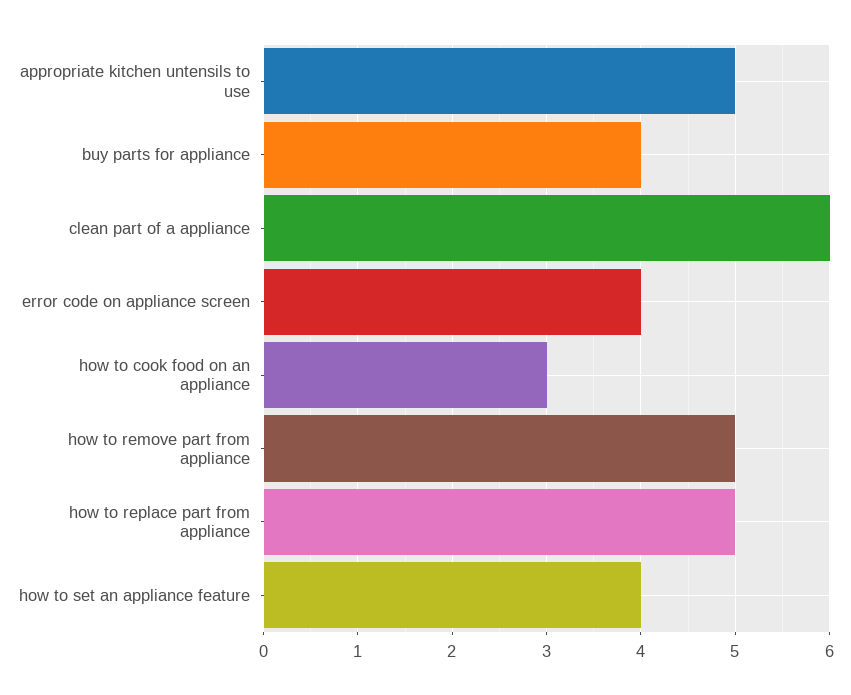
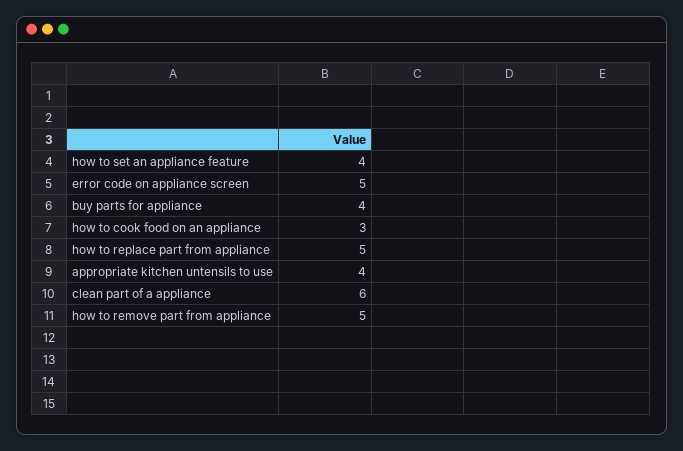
appropriate kitchen untensils to use: 5 -> 4
error code on appliance screen: 4 -> 5

